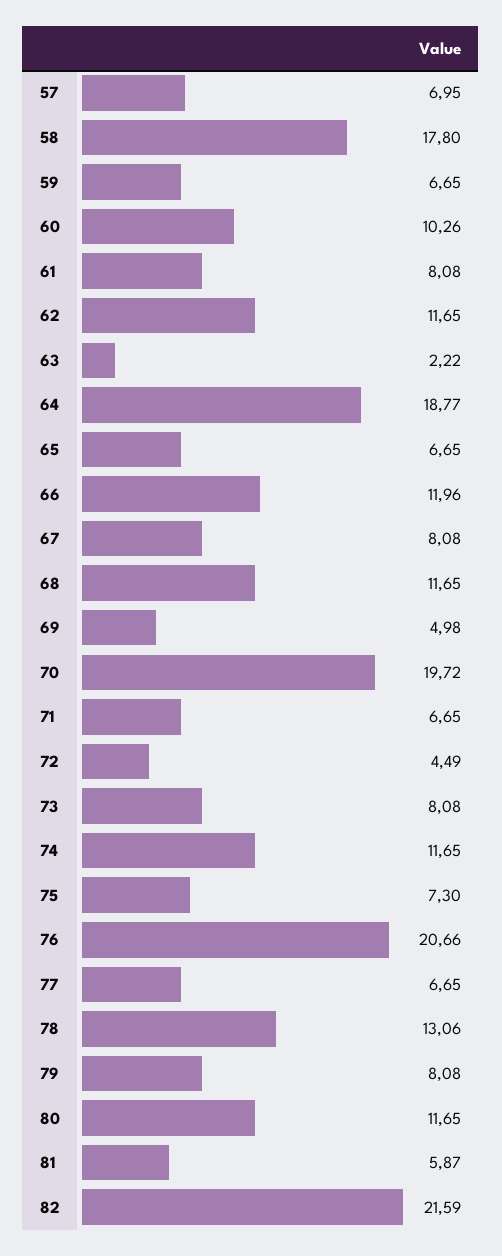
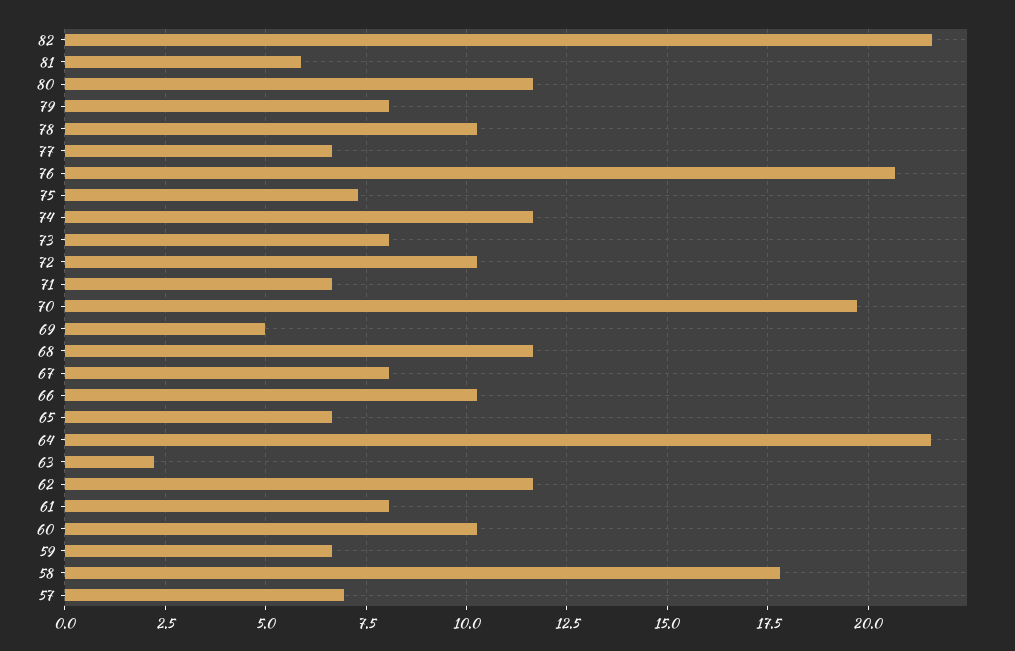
64: 18.77 -> 21.5
66: 11.96 -> 10.25
72: 4.49 -> 10.25
78: 13.06 -> 10.25

